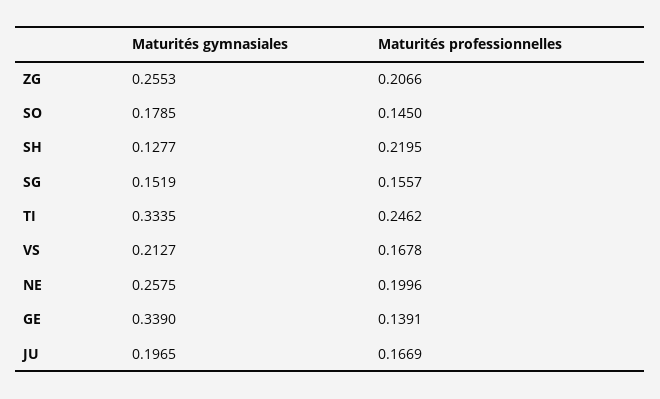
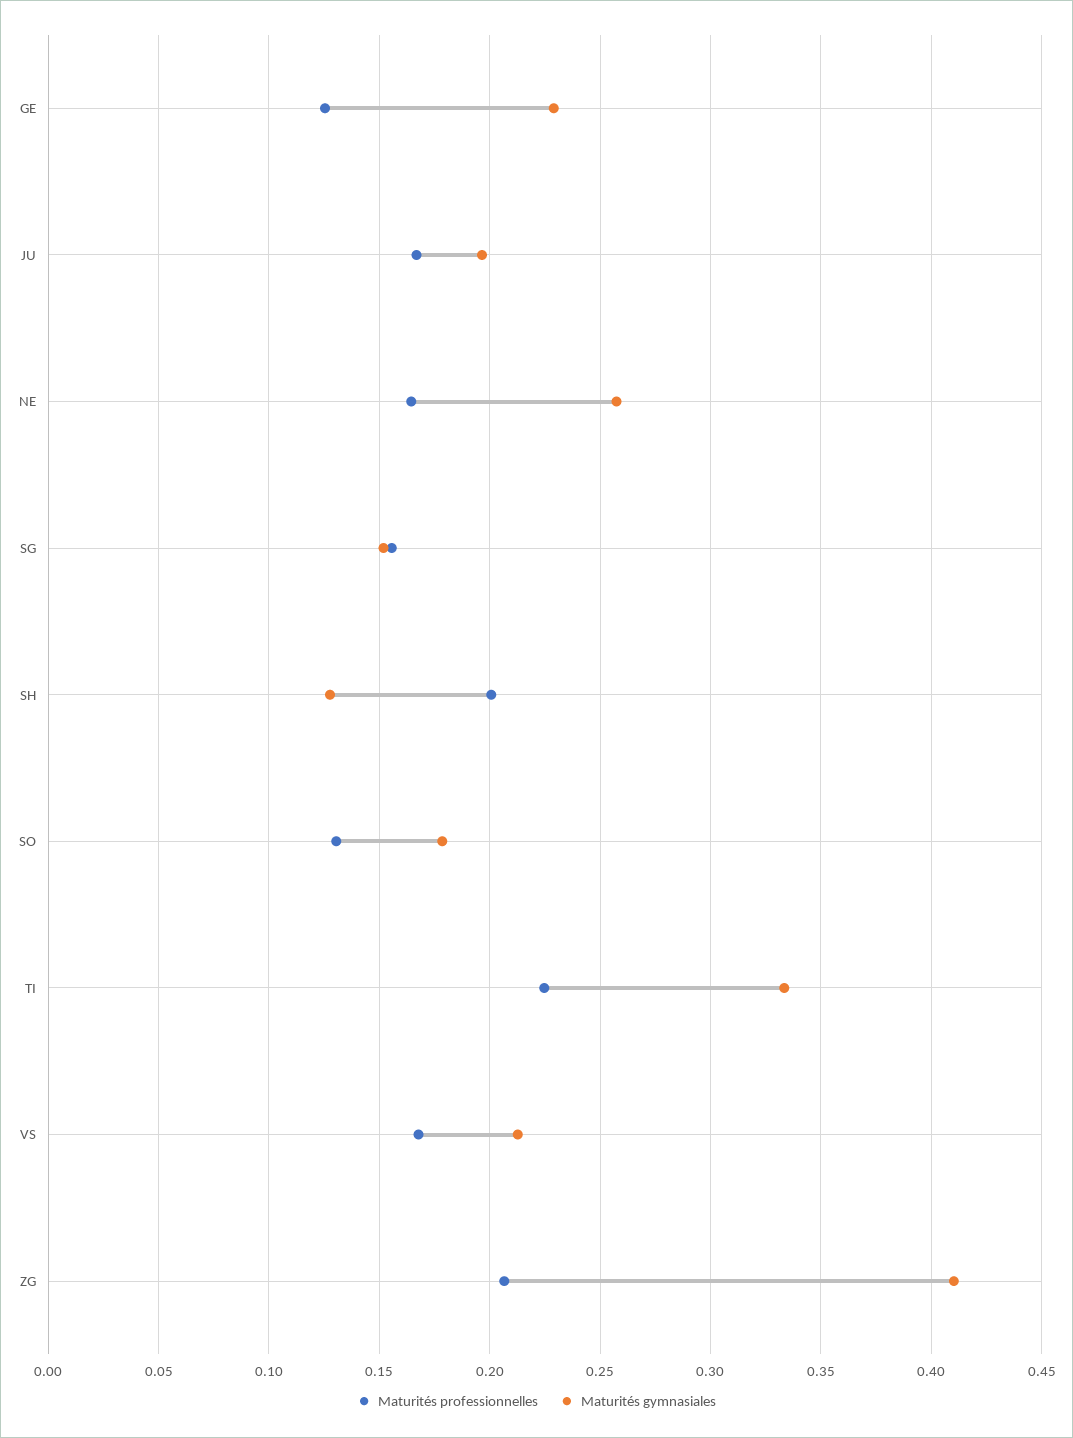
Maturités gymnasiales, ZG: 0.2553 -> 0.41
Maturités professionnelles, SO: 0.145 -> 0.13
Maturités professionnelles, SH: 0.2195 -> 0.2
Maturités professionnelles, TI: 0.2462 -> 0.225
Maturités professionnelles, NE: 0.1996 -> 0.165
Maturités gymnasiales, GE: 0.339 -> 0.23
Maturités professionnelles, GE: 0.1391 -> 0.125

